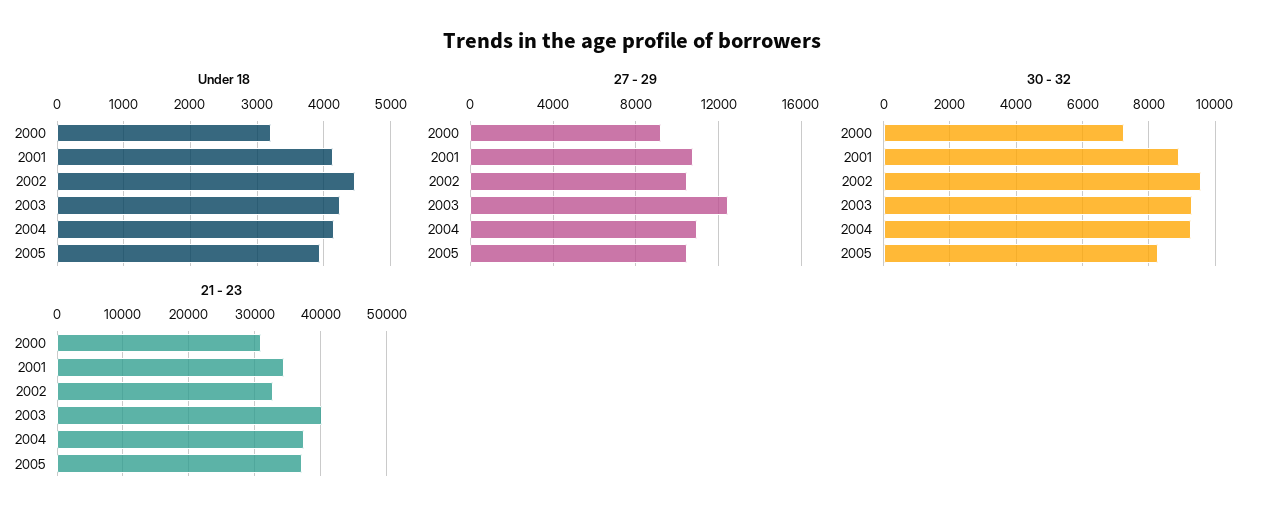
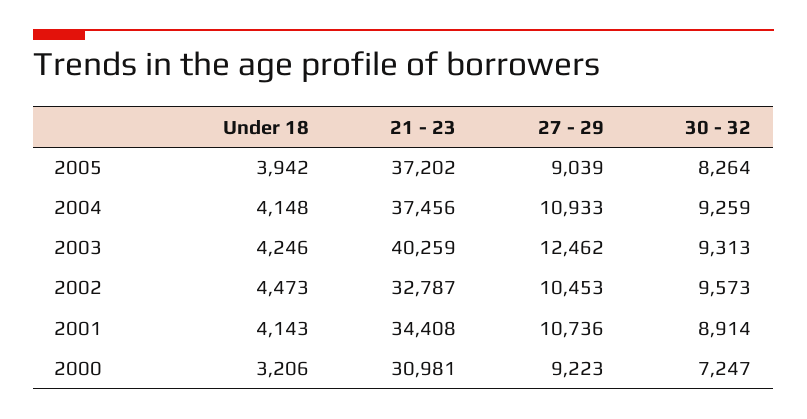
27 - 29, 2005: 10500 -> 9039

